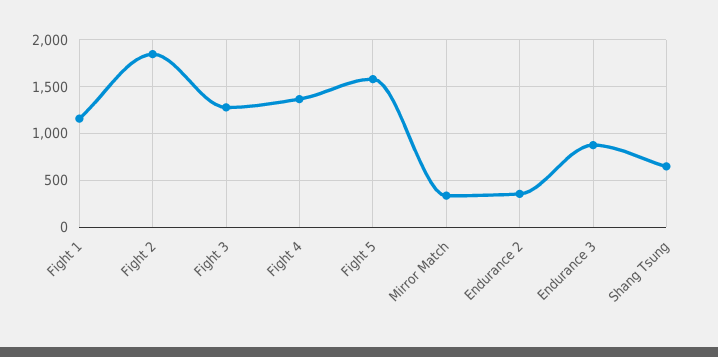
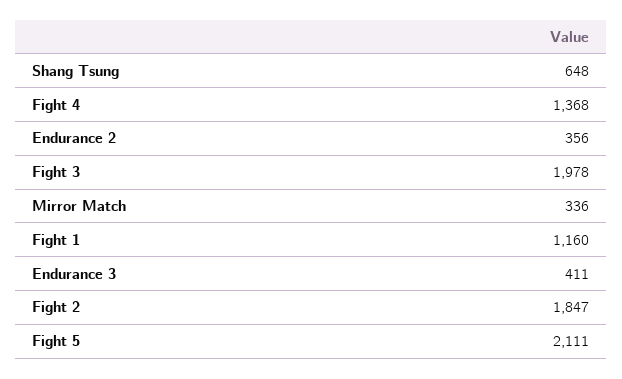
Fight 3: 1300 -> 1978
Fight 5: 1600 -> 2111
Endurance 3: 900 -> 411

